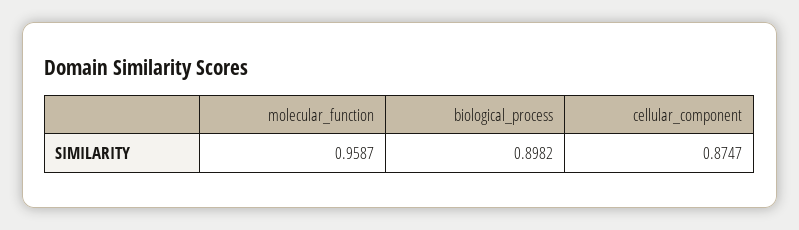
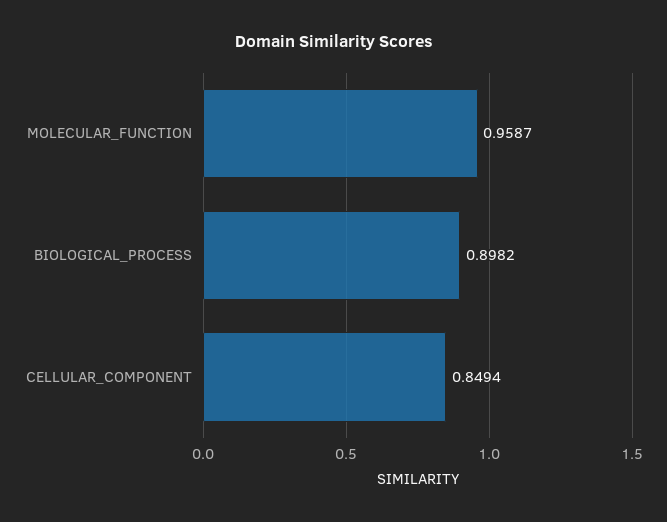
cellular_component: 0.8747 -> 0.8494

